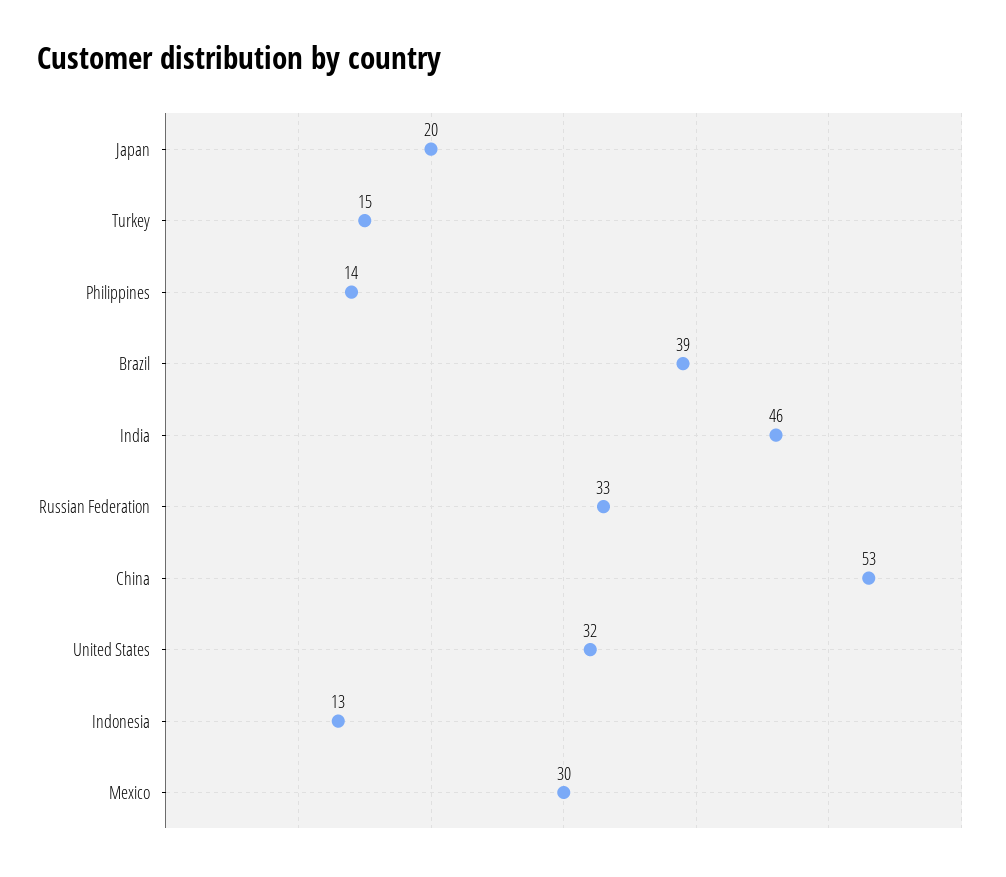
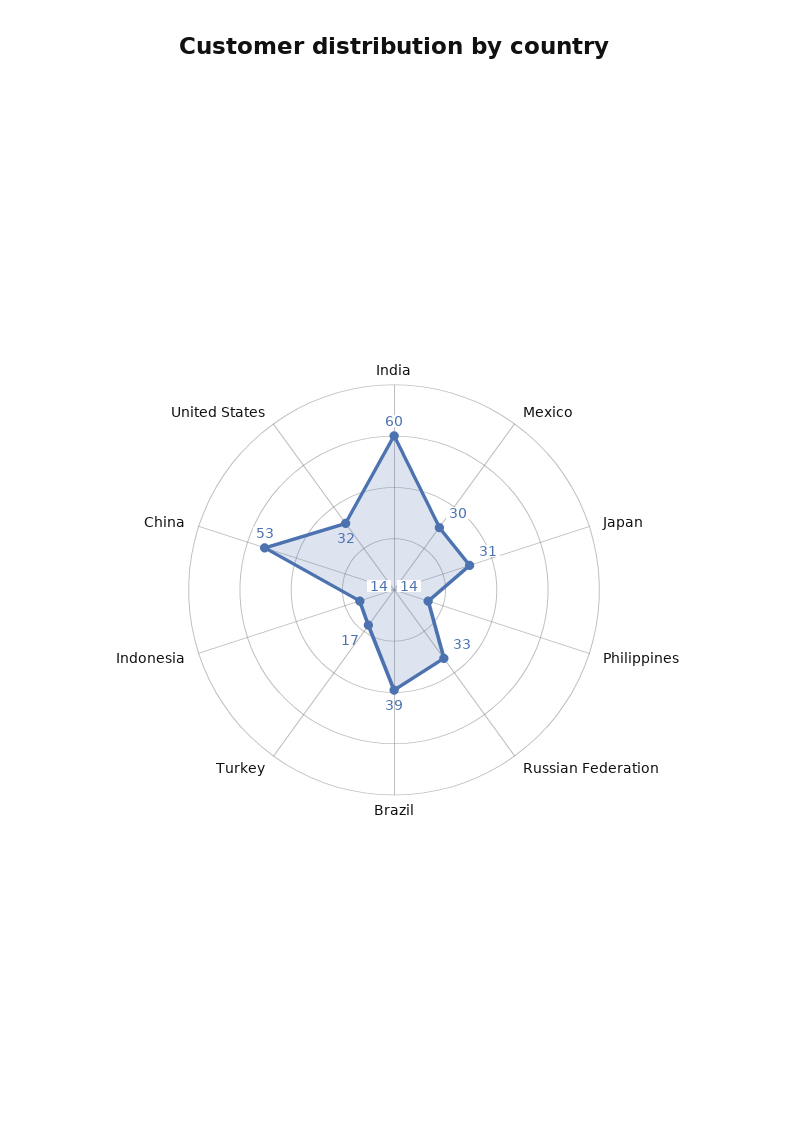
Japan: 20 -> 31
Turkey: 15 -> 17
India: 46 -> 60
Indonesia: 13 -> 14

